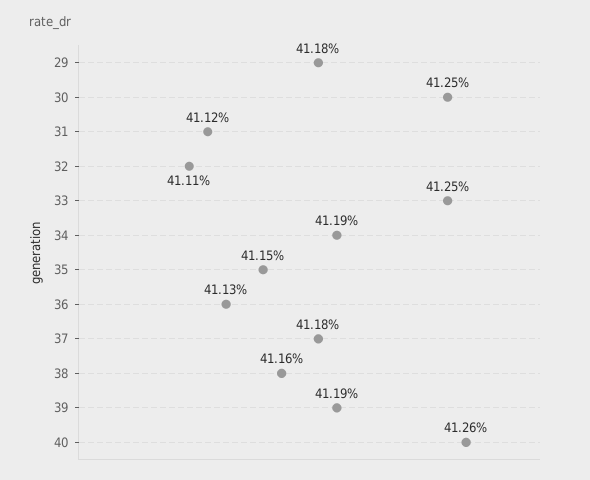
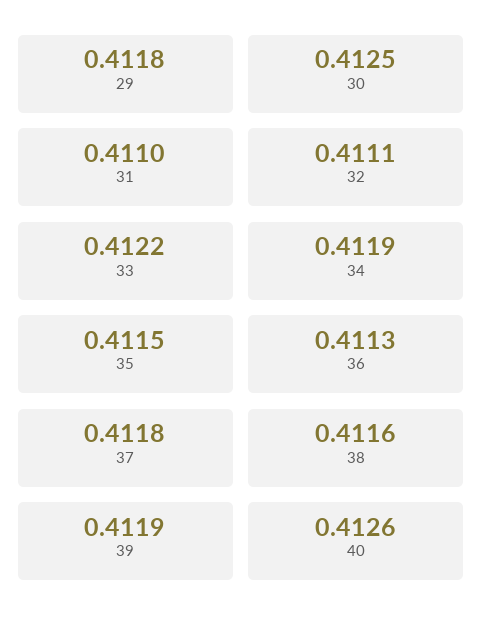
31: 0.4112 -> 0.411
33: 0.4125 -> 0.4122

